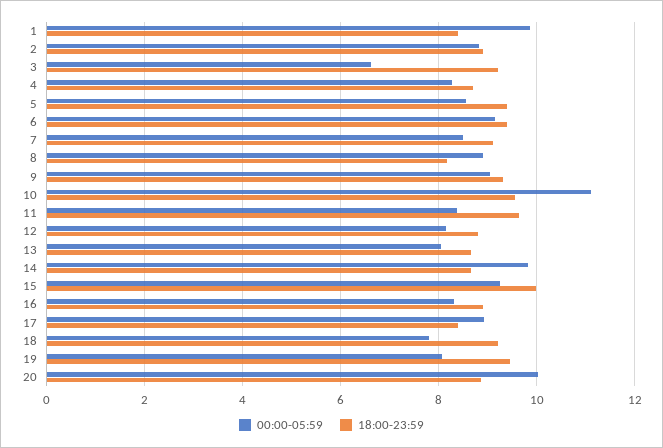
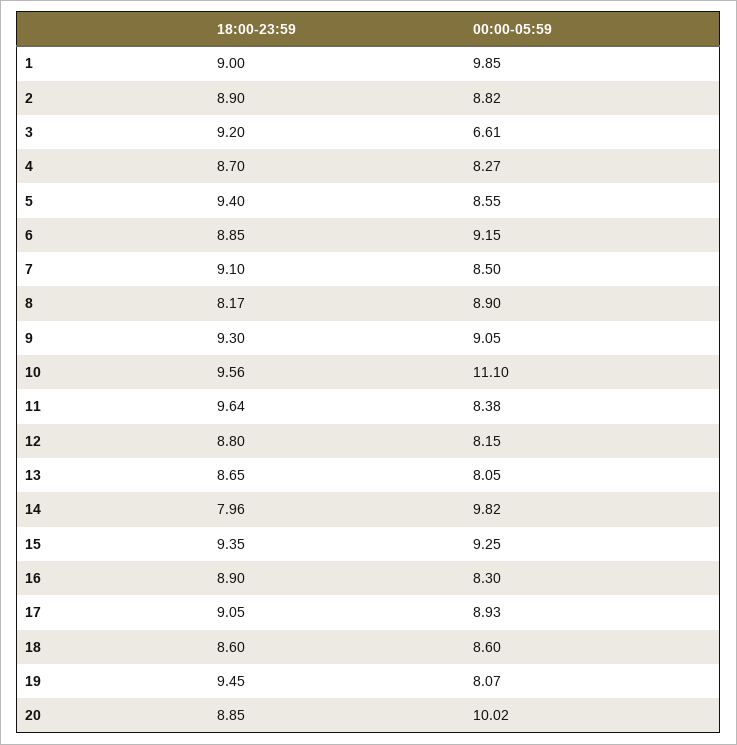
18:00-23:59, 1: 8.4 -> 9
18:00-23:59, 6: 9.4 -> 8.85
18:00-23:59, 14: 8.6 -> 7.96
18:00-23:59, 15: 10 -> 9.35
18:00-23:59, 17: 8.4 -> 9.05
00:00-05:59, 18: 7.8 -> 8.6
18:00-23:59, 18: 9.2 -> 8.6

